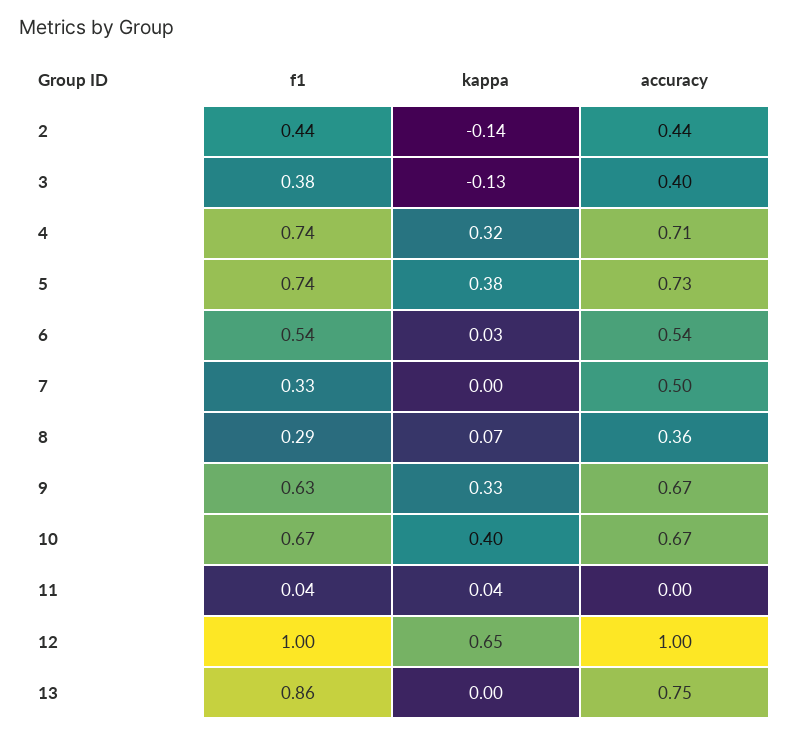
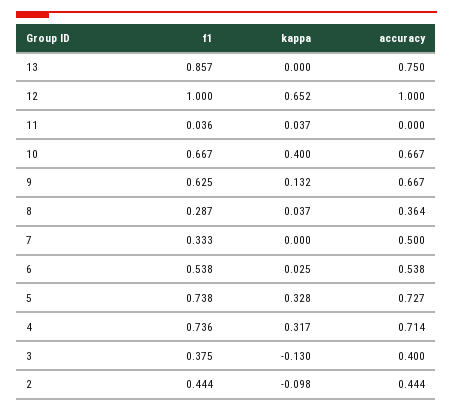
kappa, 2: -0.14 -> -0.098
kappa, 5: 0.38 -> 0.328
kappa, 8: 0.07 -> 0.037
kappa, 9: 0.33 -> 0.132

